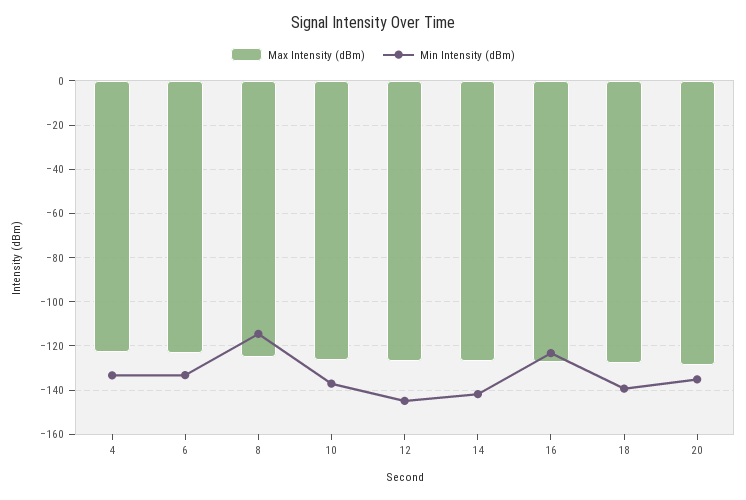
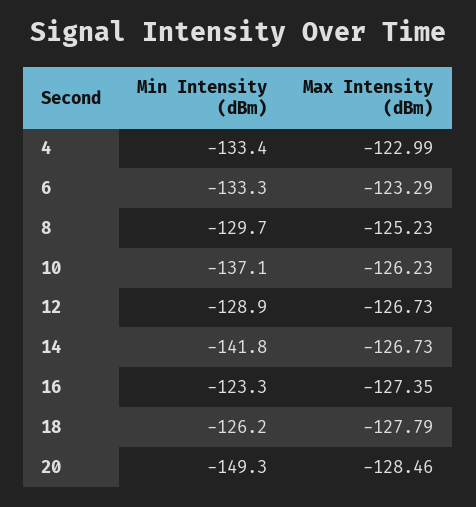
Min Intensity (dBm), 8: -115 -> -129.7
Min Intensity (dBm), 12: -145 -> -128.9
Min Intensity (dBm), 18: -140 -> -126.2
Min Intensity (dBm), 20: -135 -> -149.3

